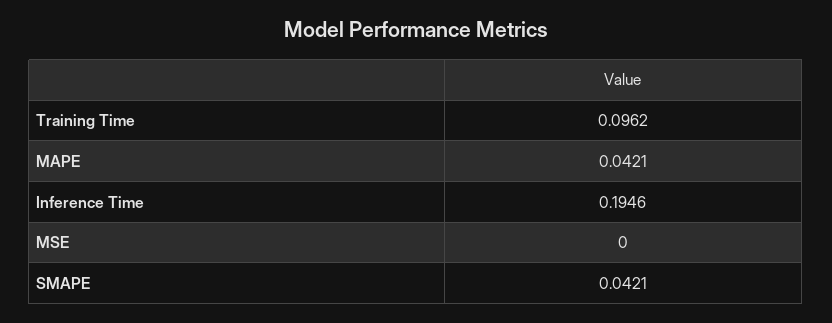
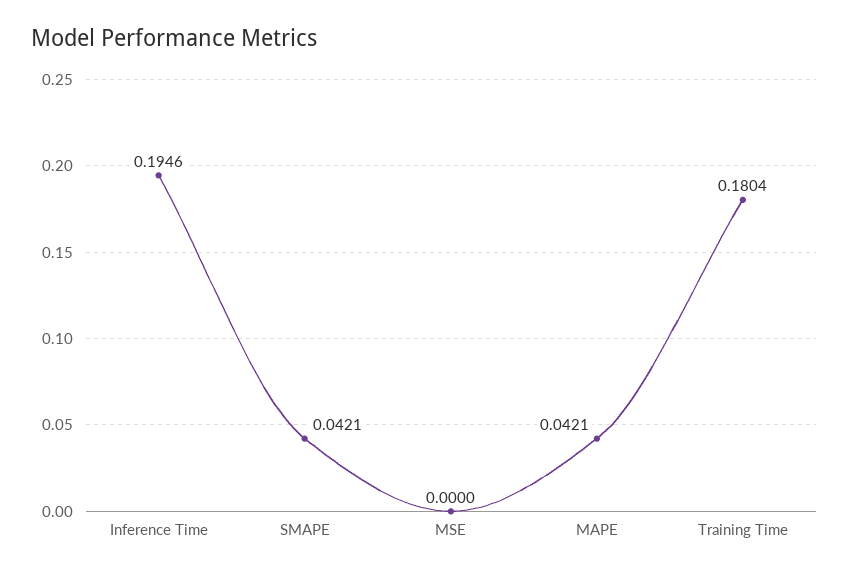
Training Time: 0.0962 -> 0.1804

